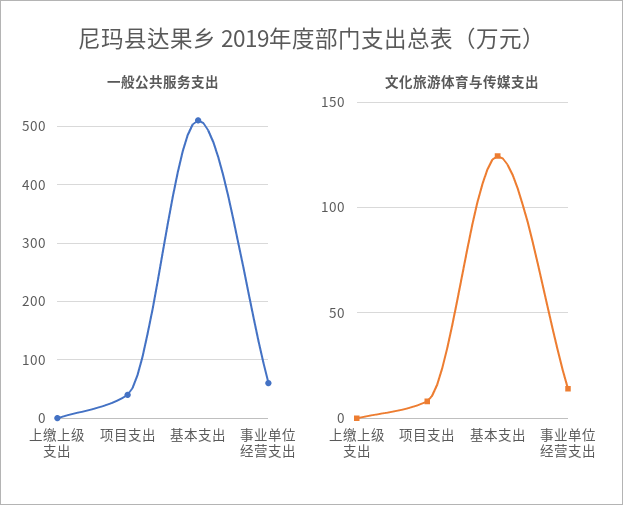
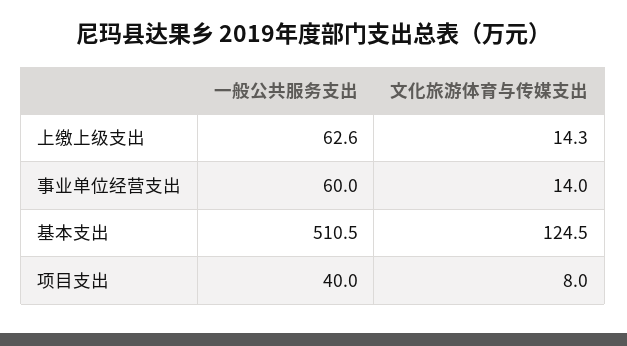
一般公共服务支出, 上缴上级支出: 0 -> 62.6
文化旅游体育与传媒支出, 上缴上级支出: 0 -> 14.3

